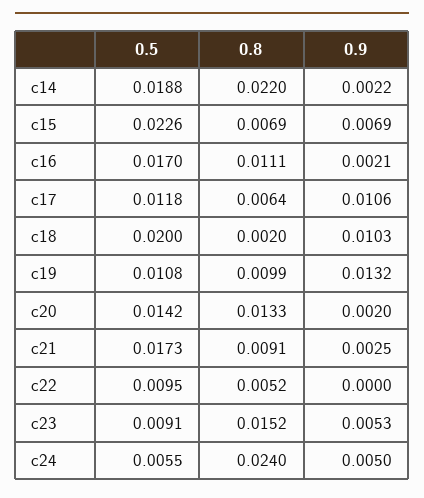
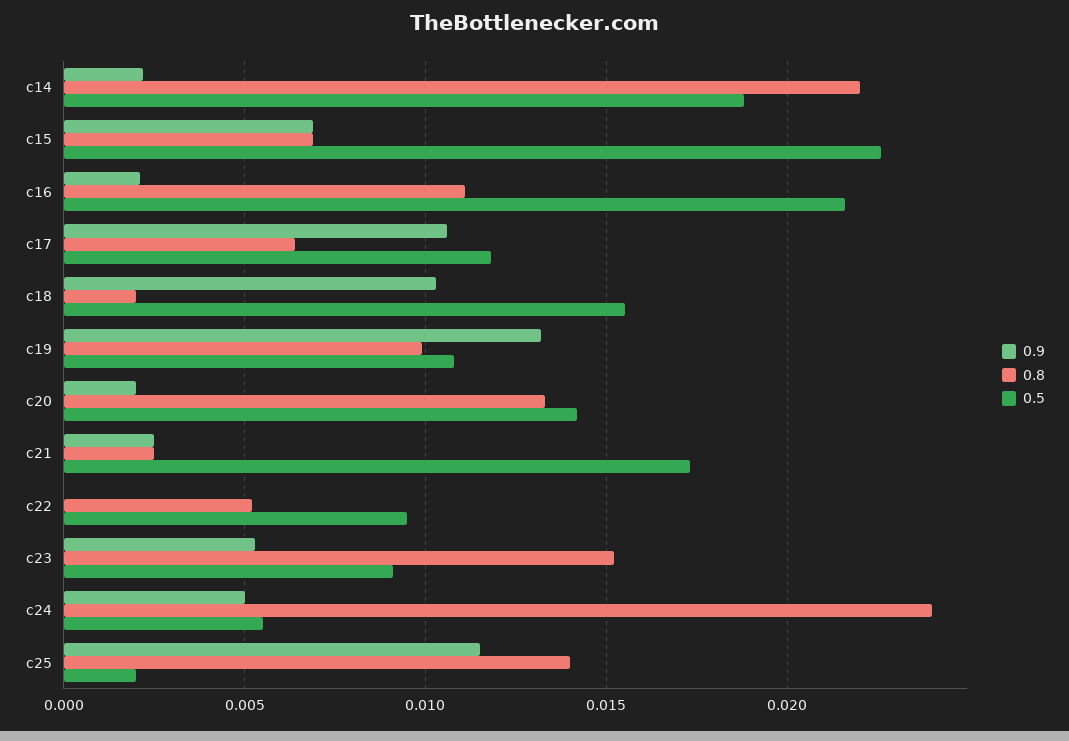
0.5, c16: 0.017 -> 0.0215
0.5, c18: 0.02 -> 0.0155
0.8, c21: 0.0091 -> 0.0025
0.9, c25: none -> 0.0115
0.8, c25: none -> 0.014
0.5, c25: none -> 0.002

